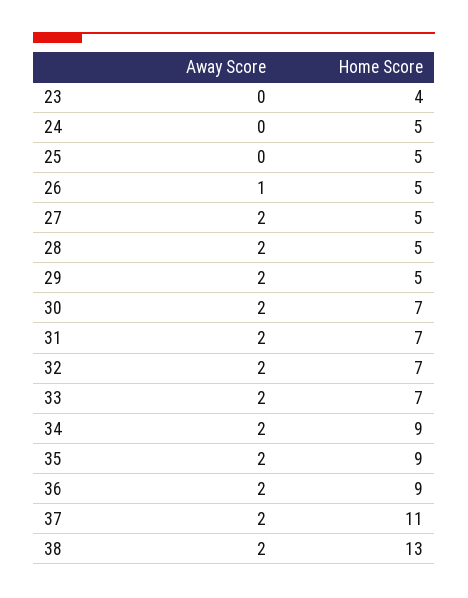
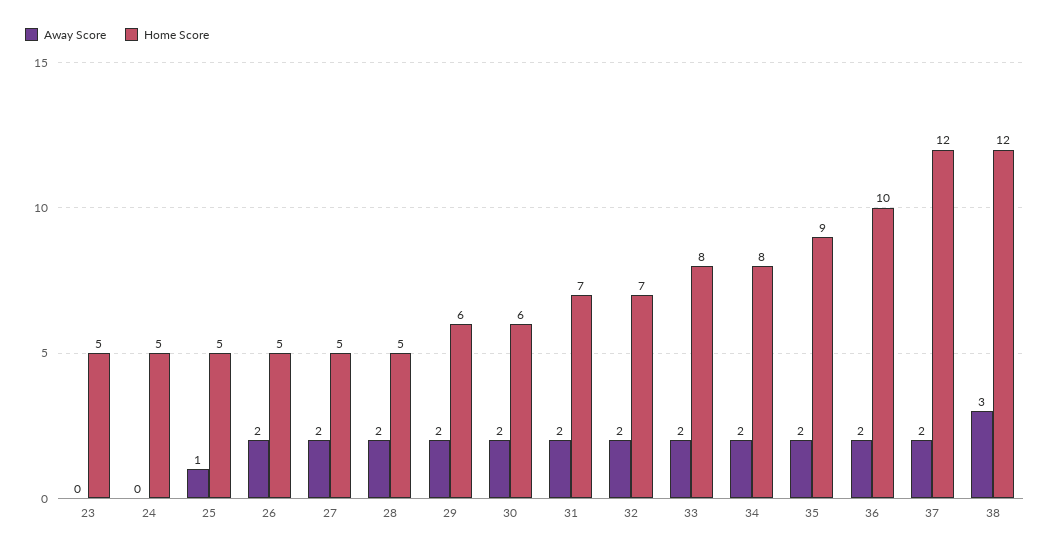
Home Score, 23: 4 -> 5
Away Score, 25: 0 -> 1
Away Score, 26: 1 -> 2
Home Score, 29: 5 -> 6
Home Score, 30: 7 -> 6
Home Score, 33: 7 -> 8
Home Score, 34: 9 -> 8
Home Score, 36: 9 -> 10
Home Score, 37: 11 -> 12
Away Score, 38: 2 -> 3
Home Score, 38: 13 -> 12

